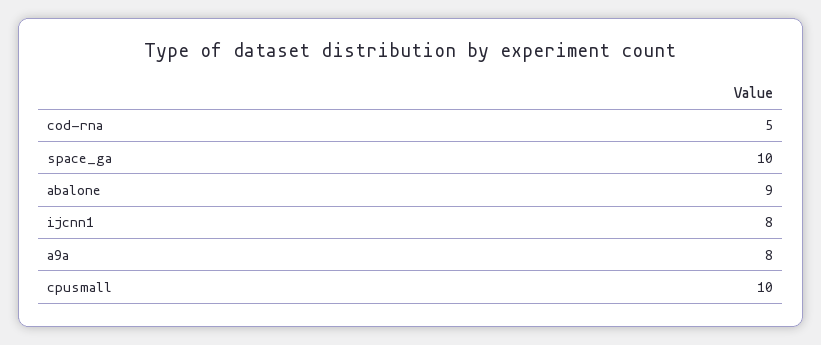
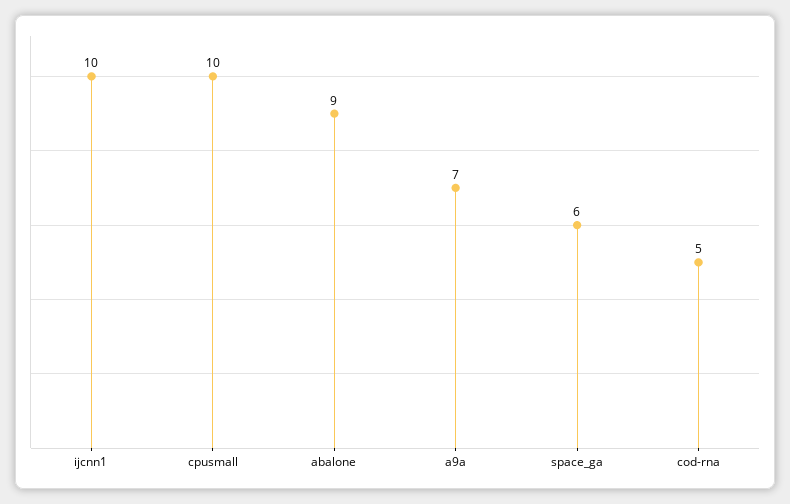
space_ga: 10 -> 6
ijcnn1: 8 -> 10
a9a: 8 -> 7

